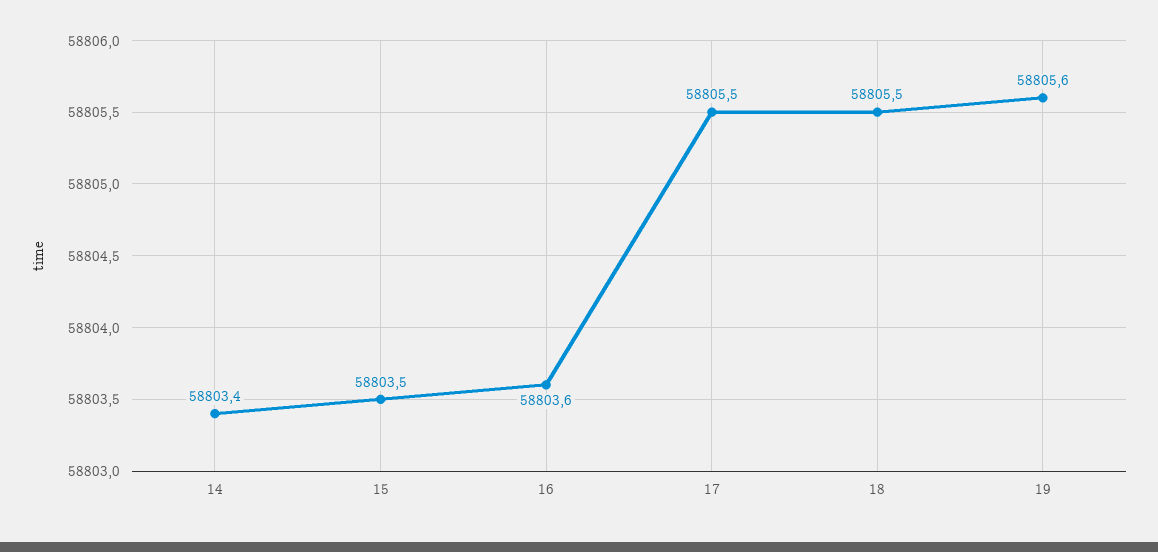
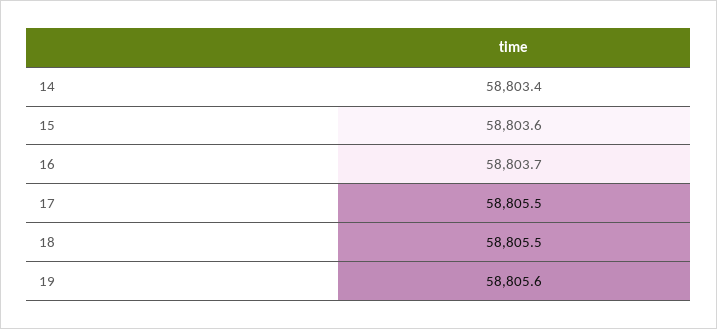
15: 58803.5 -> 58803.6
16: 58803.6 -> 58803.7

